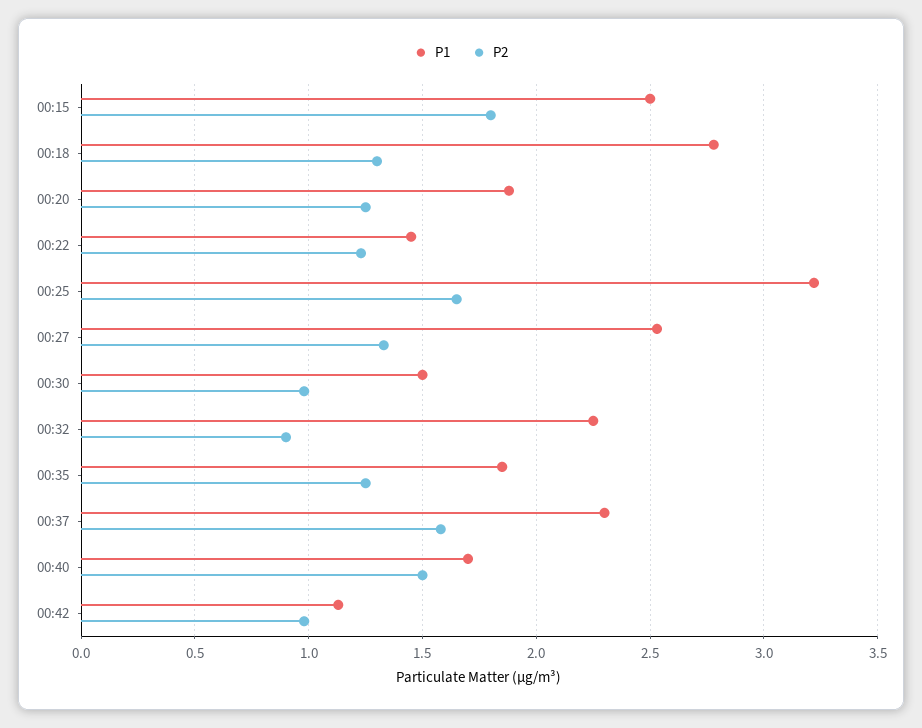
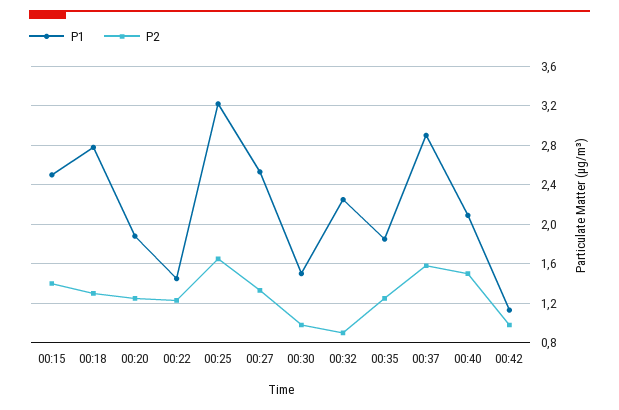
P2, 00:15: 1.8 -> 1.4
P1, 00:37: 2.3 -> 2.9
P1, 00:40: 1.7 -> 2.1

